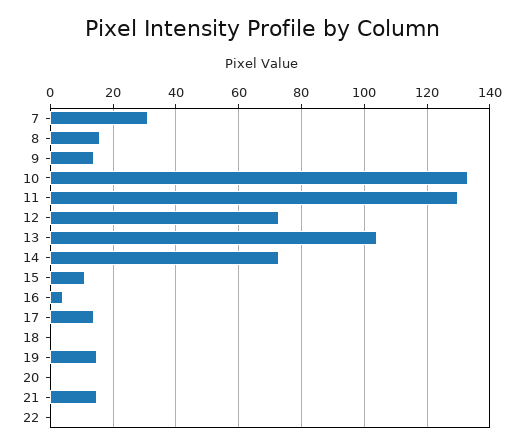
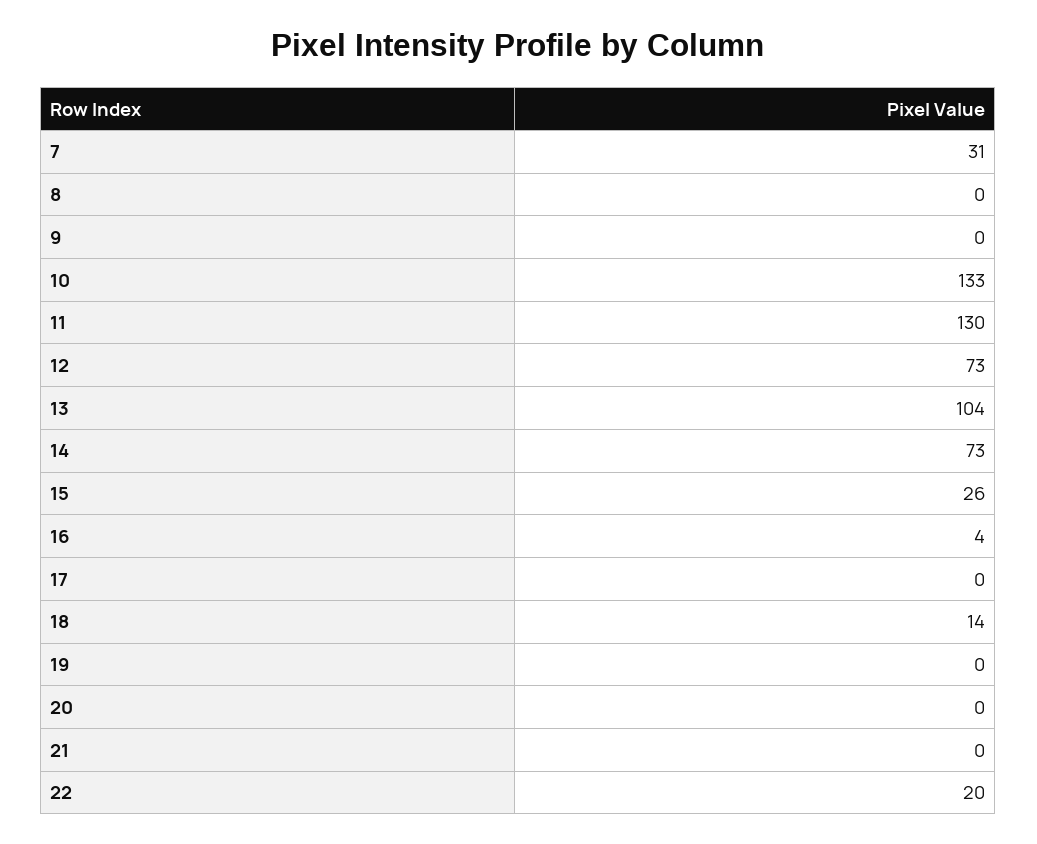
8: 15 -> 0
9: 15 -> 0
15: 10 -> 26
17: 15 -> 0
18: 0 -> 14
19: 15 -> 0
21: 15 -> 0
22: 0 -> 20

